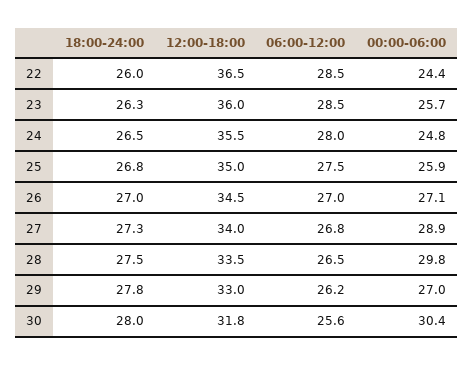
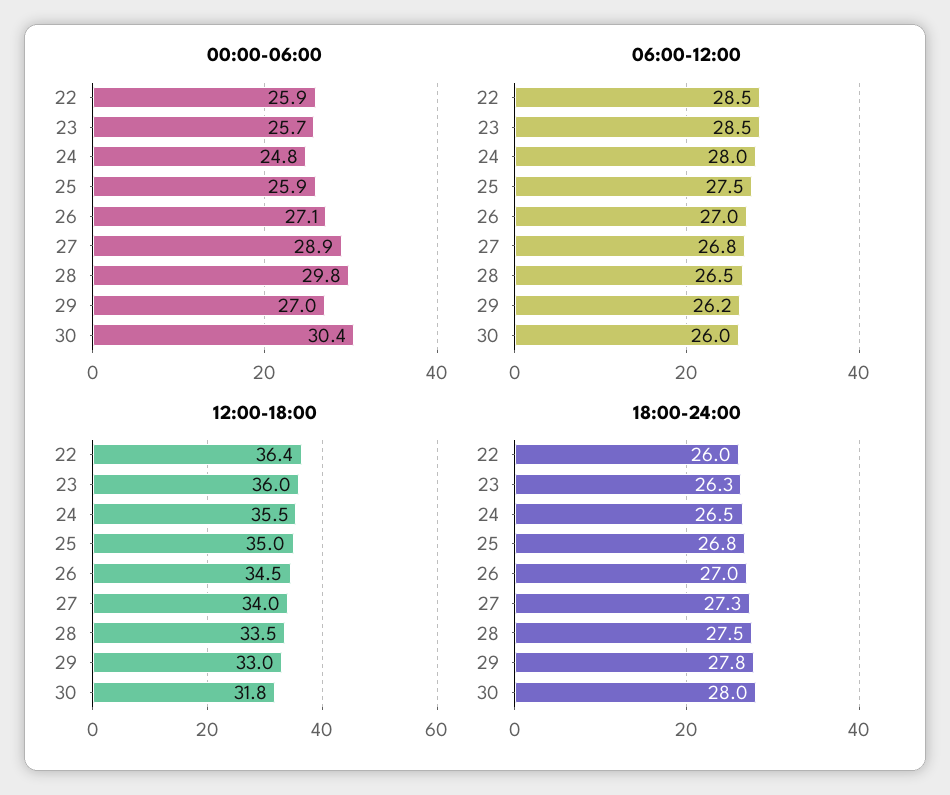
12:00-18:00, 22: 36.5 -> 36.4
00:00-06:00, 22: 24.4 -> 25.9
06:00-12:00, 30: 25.6 -> 26

